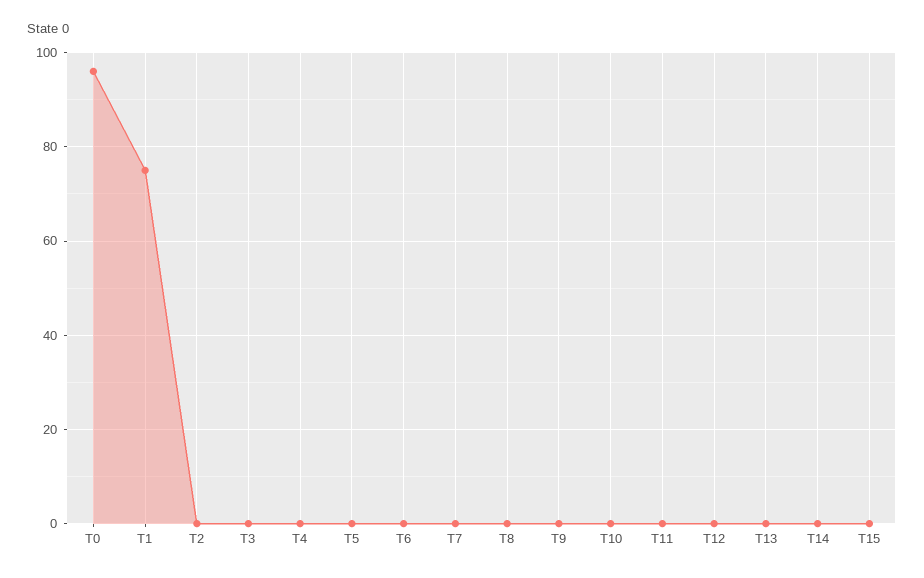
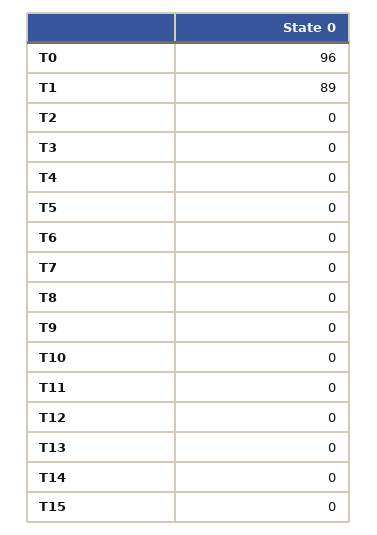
T1: 75 -> 89

